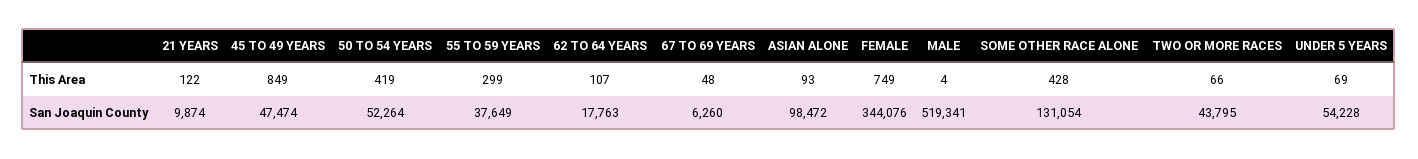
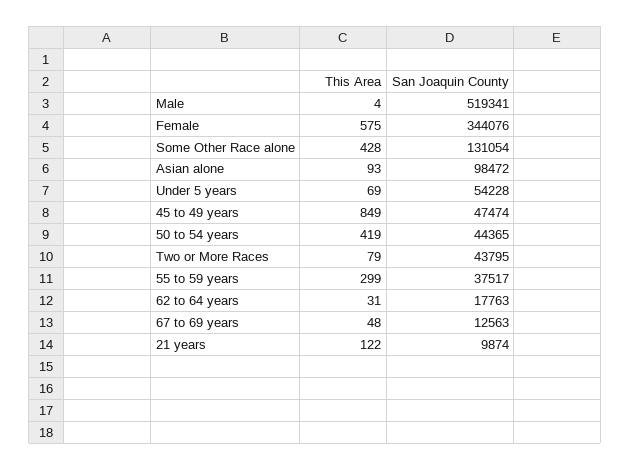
62 TO 64 YEARS, This Area: 107 -> 31
FEMALE, This Area: 749 -> 575
TWO OR MORE RACES, This Area: 66 -> 79
50 TO 54 YEARS, San Joaquin County: 52264 -> 44365
55 TO 59 YEARS, San Joaquin County: 37649 -> 37517
67 TO 69 YEARS, San Joaquin County: 6260 -> 12563

